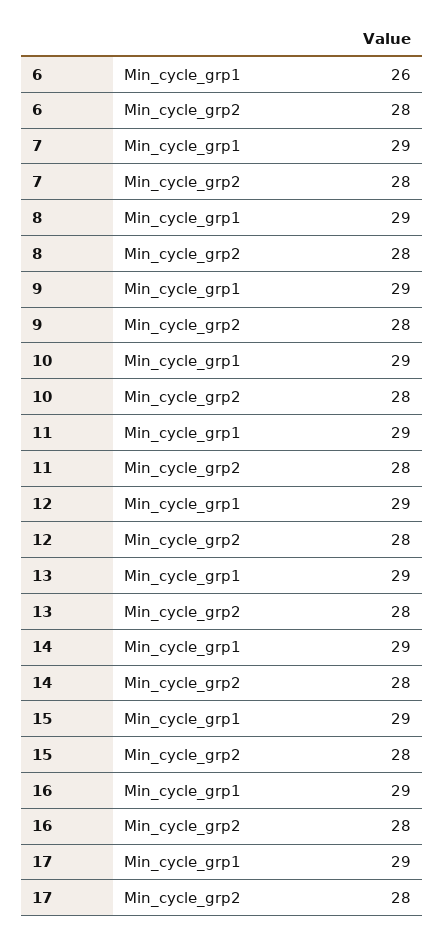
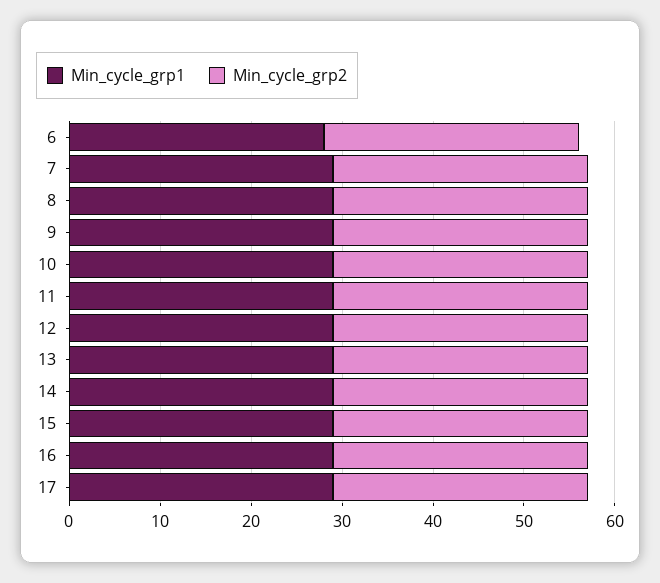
Min_cycle_grp1, 6: 26 -> 28

